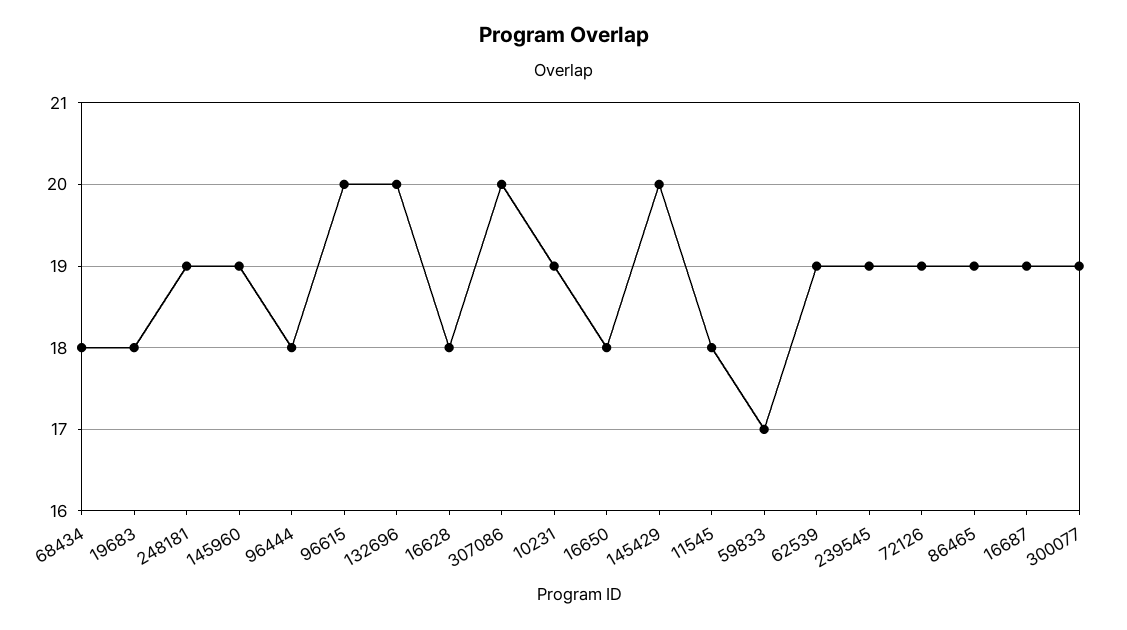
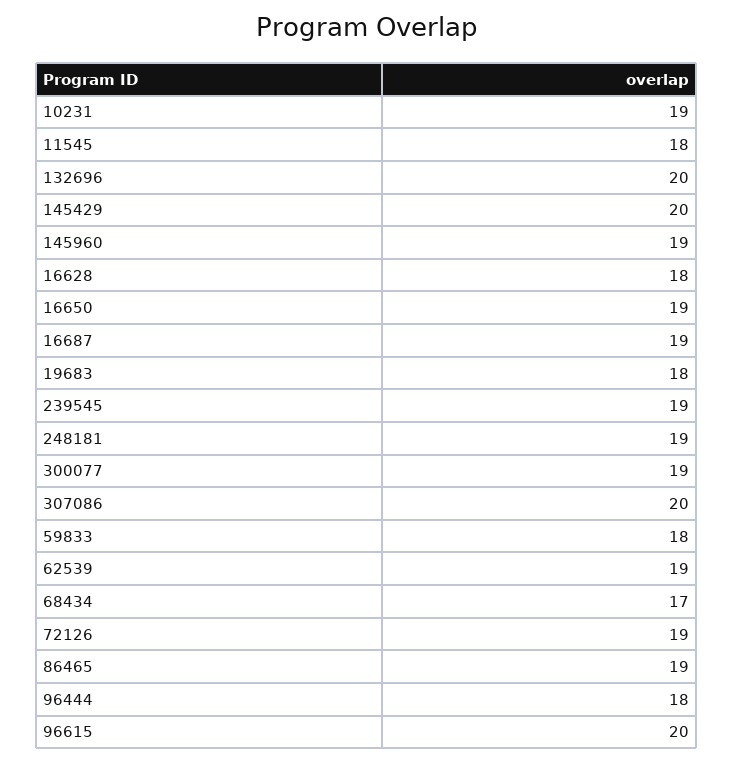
68434: 18 -> 17
16650: 18 -> 19
59833: 17 -> 18

